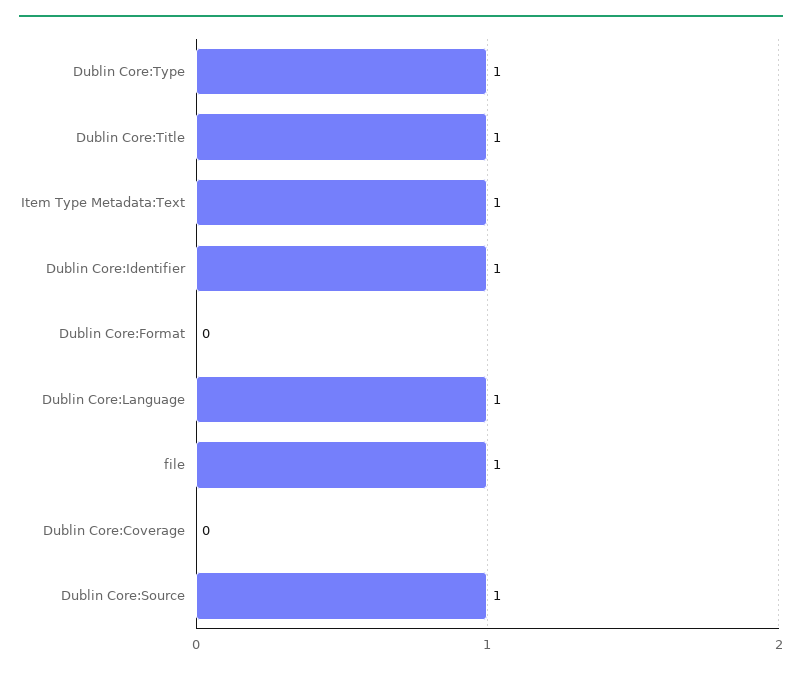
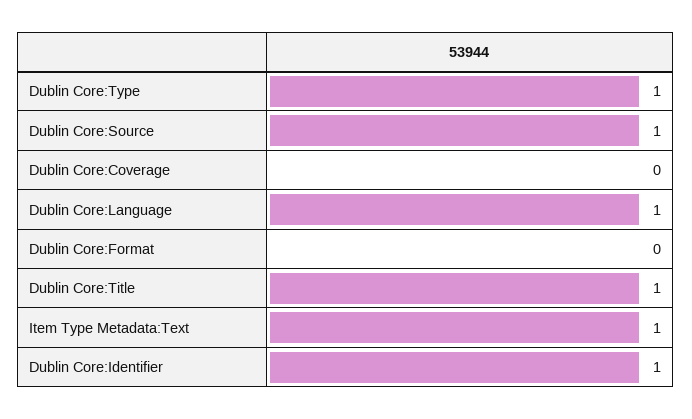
file: 1 -> none

